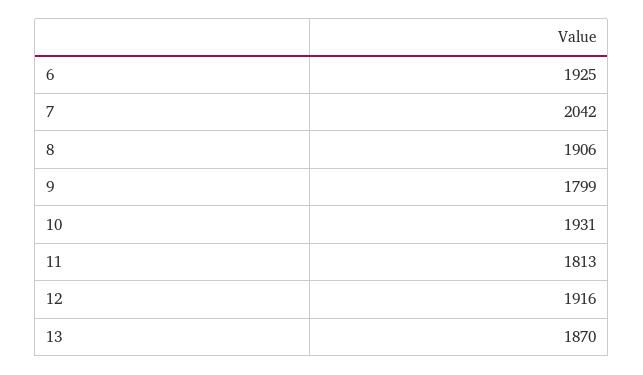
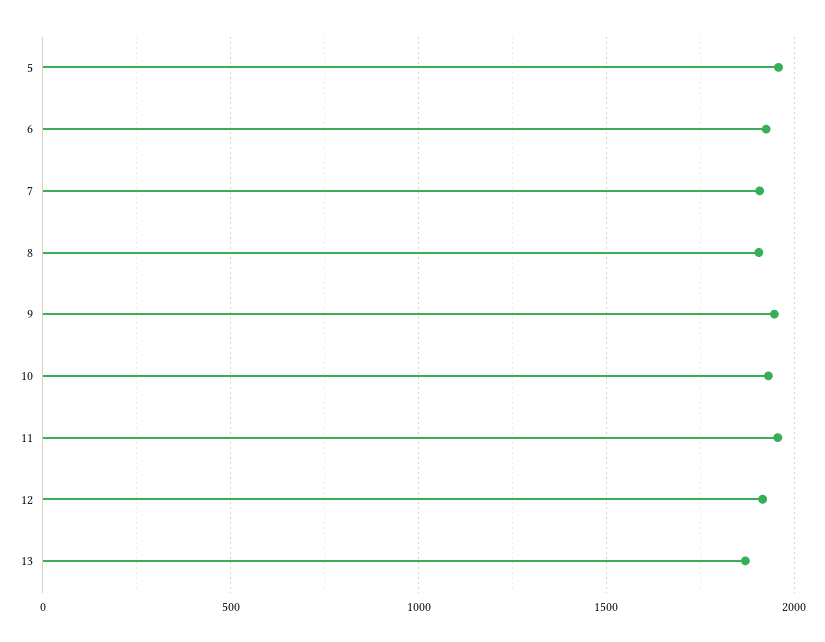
7: 2042 -> 1900
9: 1799 -> 1950
11: 1813 -> 1950
5: none -> 1950

